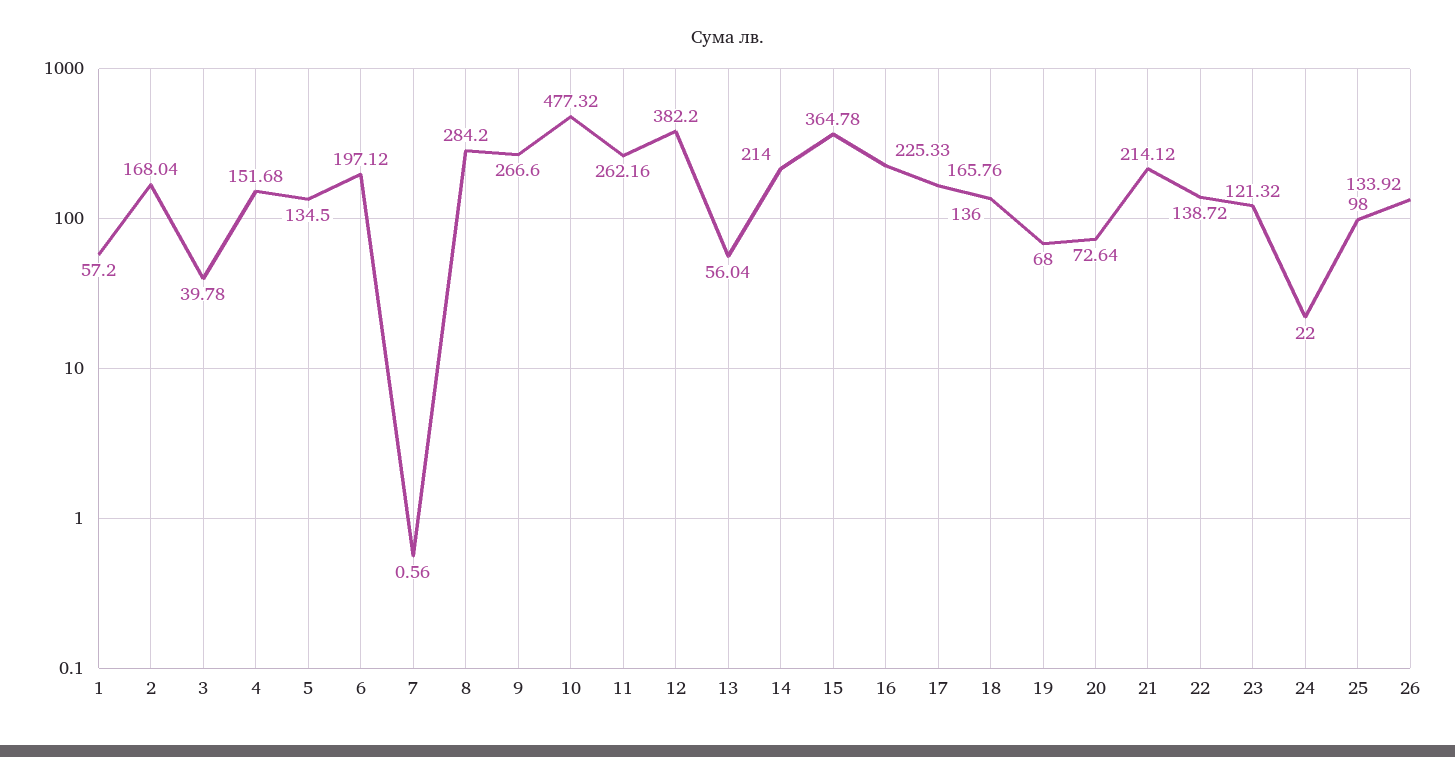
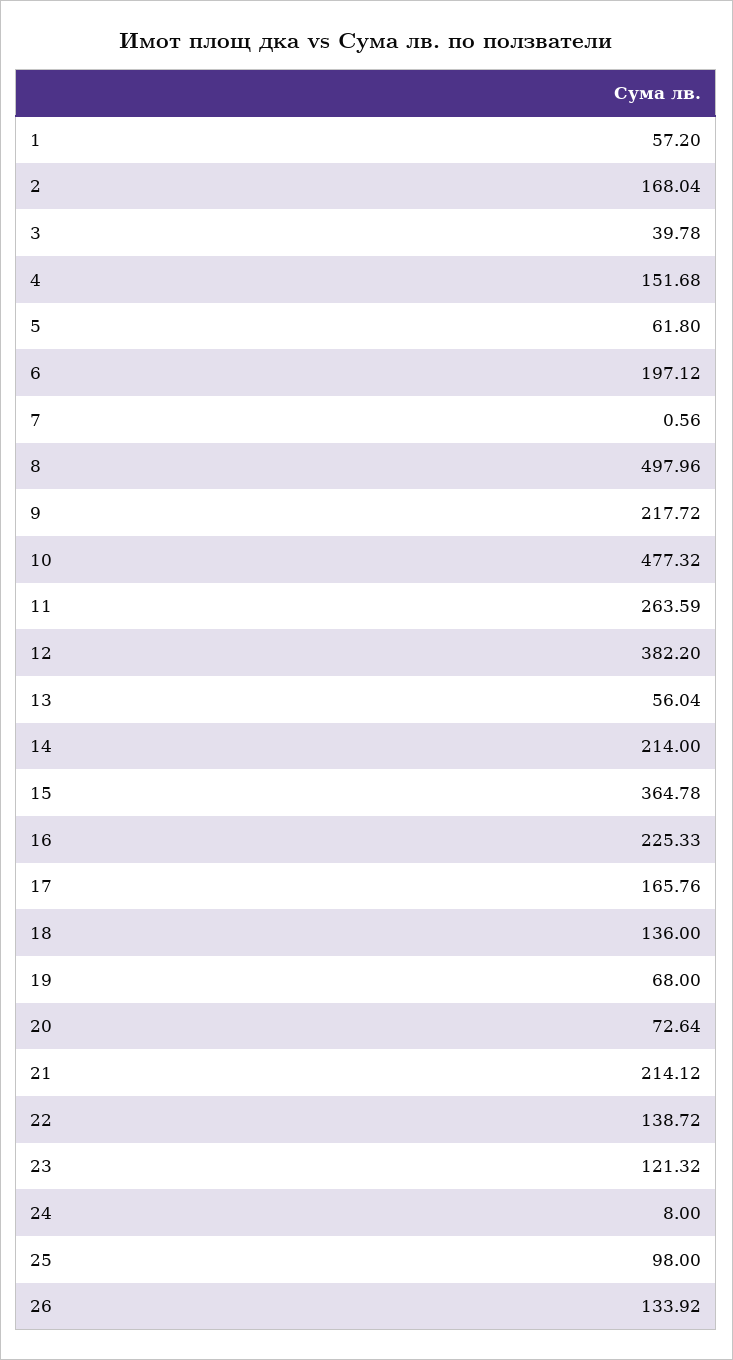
5: 134.5 -> 61.8
8: 284.2 -> 497.96
9: 266.6 -> 217.72
11: 262.16 -> 263.59
24: 22 -> 8

